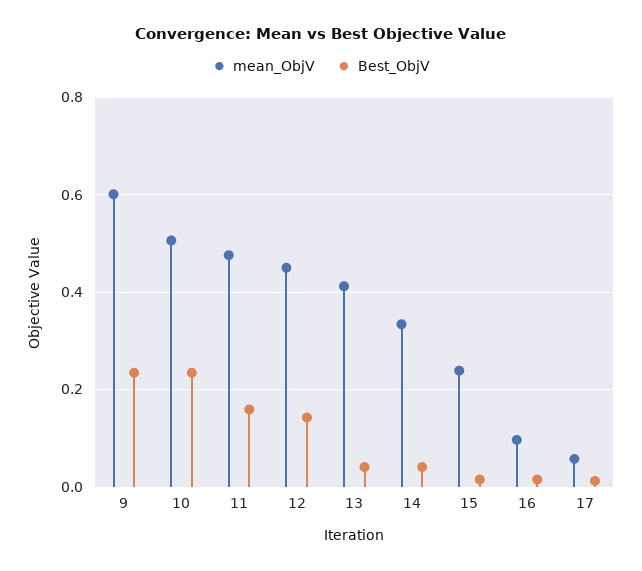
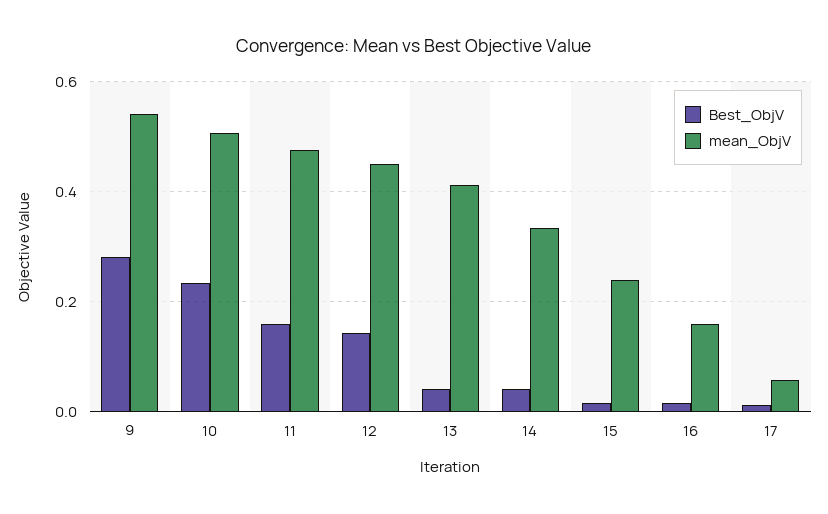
mean_ObjV, 9: 0.6 -> 0.54
Best_ObjV, 9: 0.24 -> 0.28
mean_ObjV, 16: 0.1 -> 0.16

